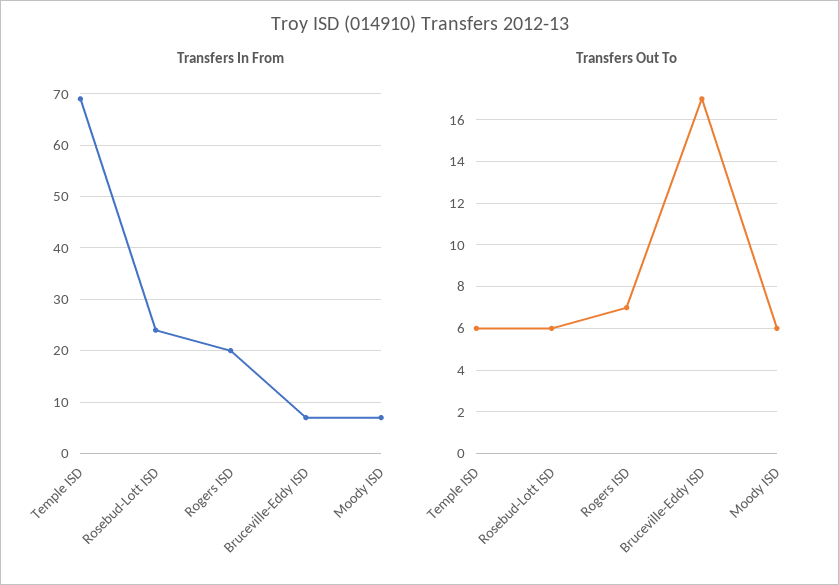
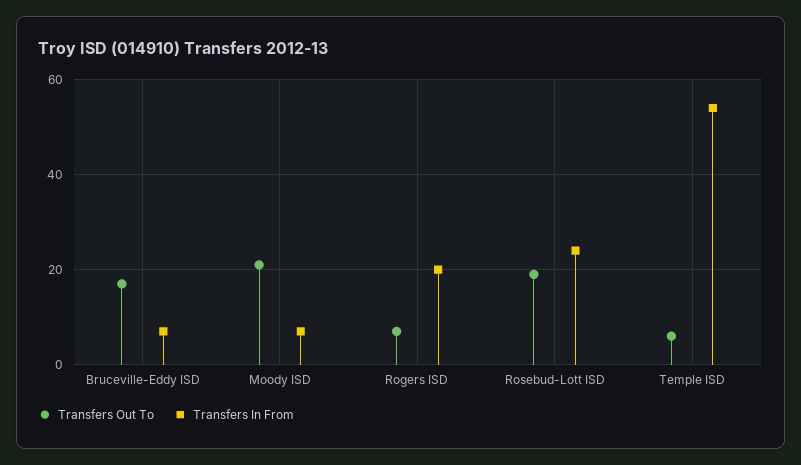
Transfers In From, Temple ISD: 70 -> 55
Transfers Out To, Rosebud-Lott ISD: 6 -> 20
Transfers Out To, Moody ISD: 6 -> 20

